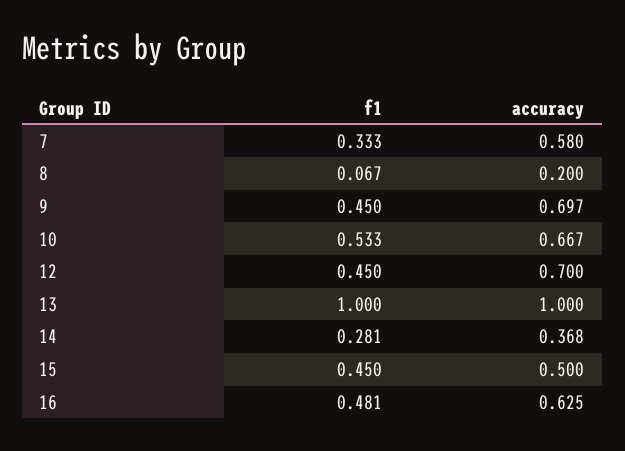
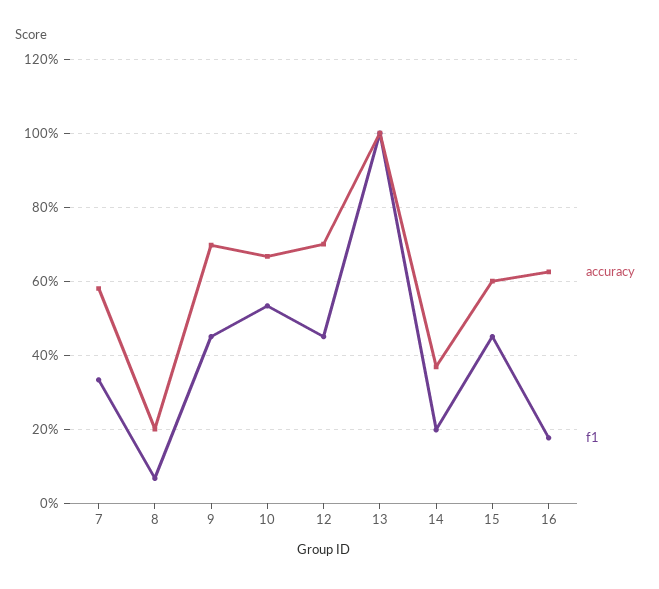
f1, 14: 0.281 -> 0.2
accuracy, 15: 0.5 -> 0.6
f1, 16: 0.481 -> 0.18

